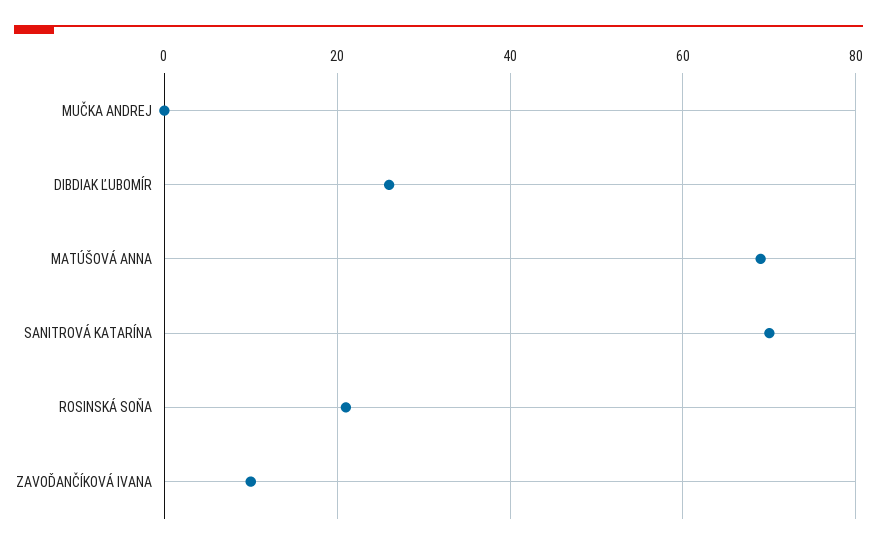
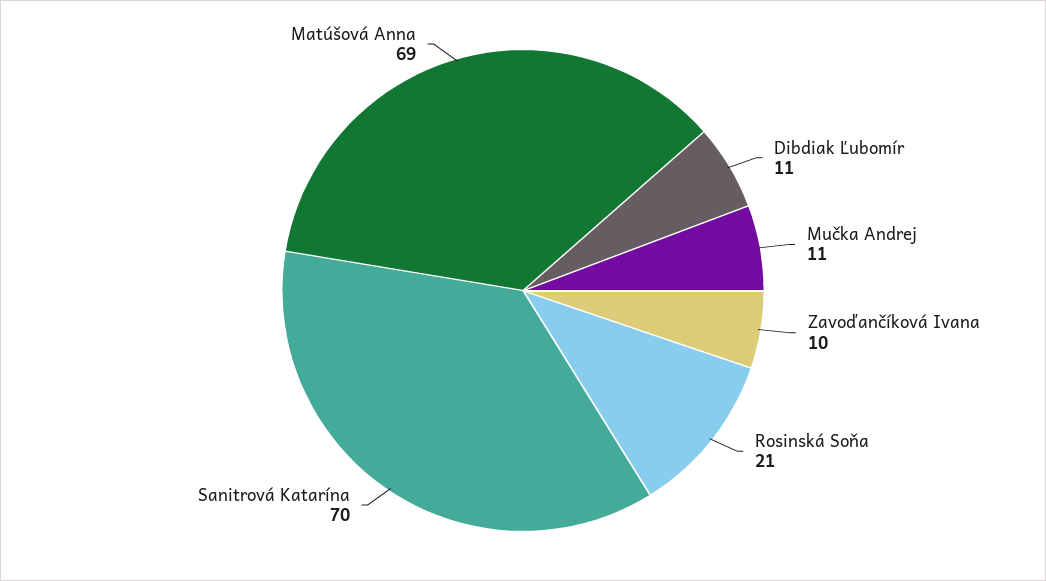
MUČKA ANDREJ: 0 -> 11
DIBDIAK ĽUBOMÍR: 25 -> 11

